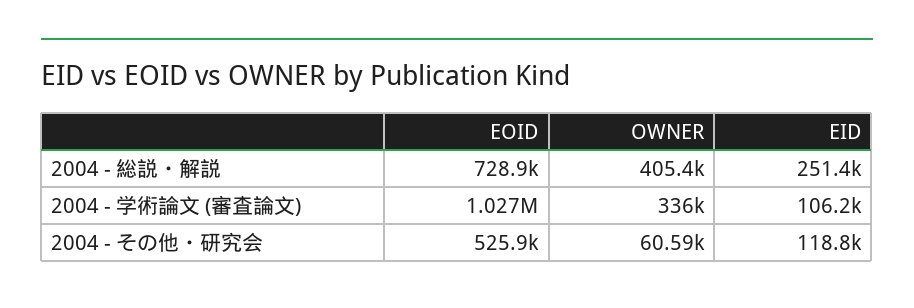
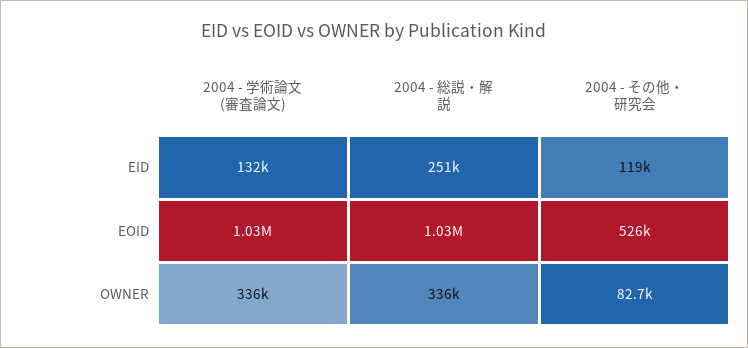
EOID, 2004 - 総説・解説: 728900 -> 1030000
OWNER, 2004 - 総説・解説: 405400 -> 336000
EID, 2004 - 学術論文 (審査論文): 106200 -> 132000
OWNER, 2004 - その他・研究会: 60590 -> 82700

